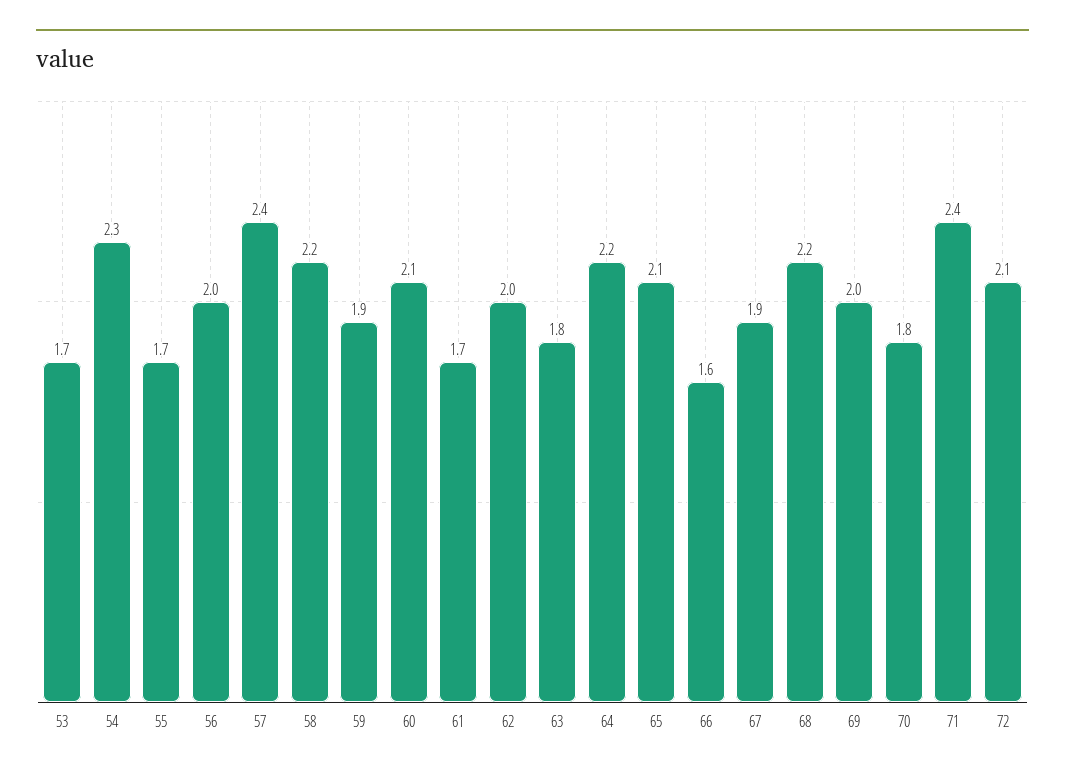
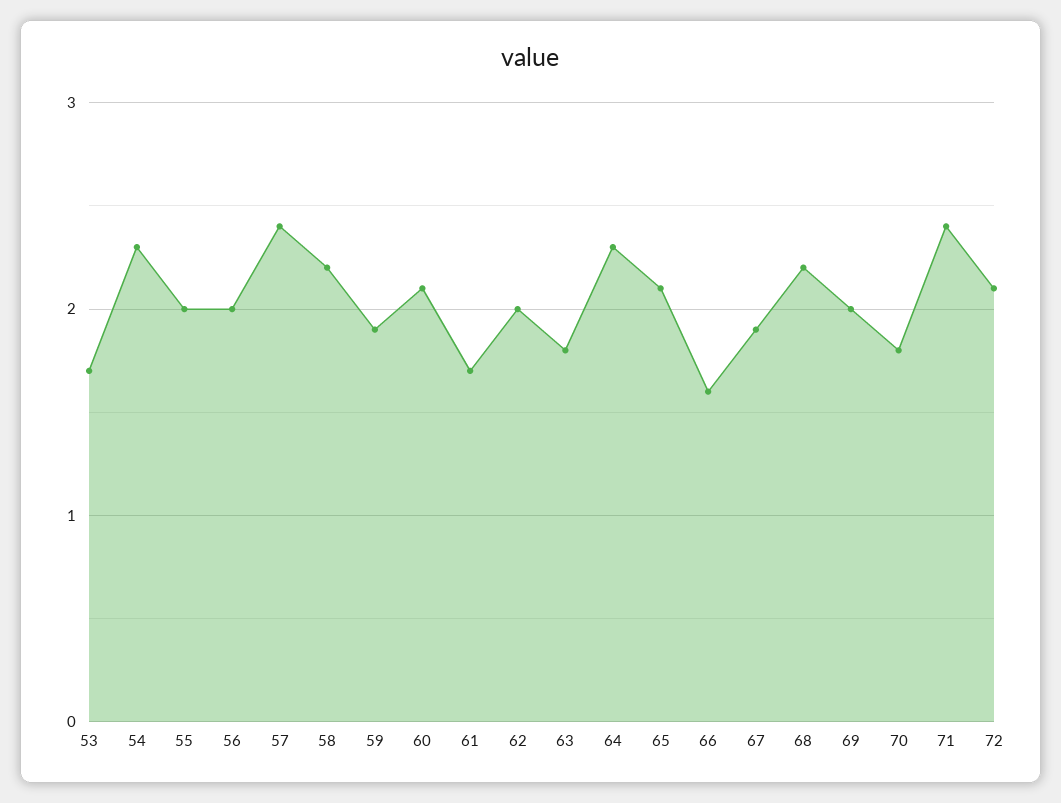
55: 1.7 -> 2
64: 2.2 -> 2.3

